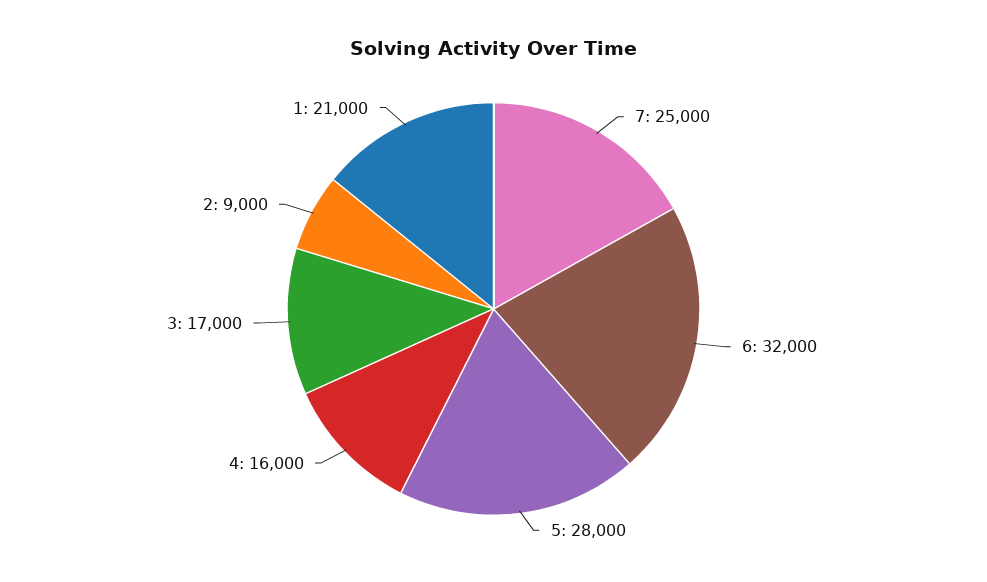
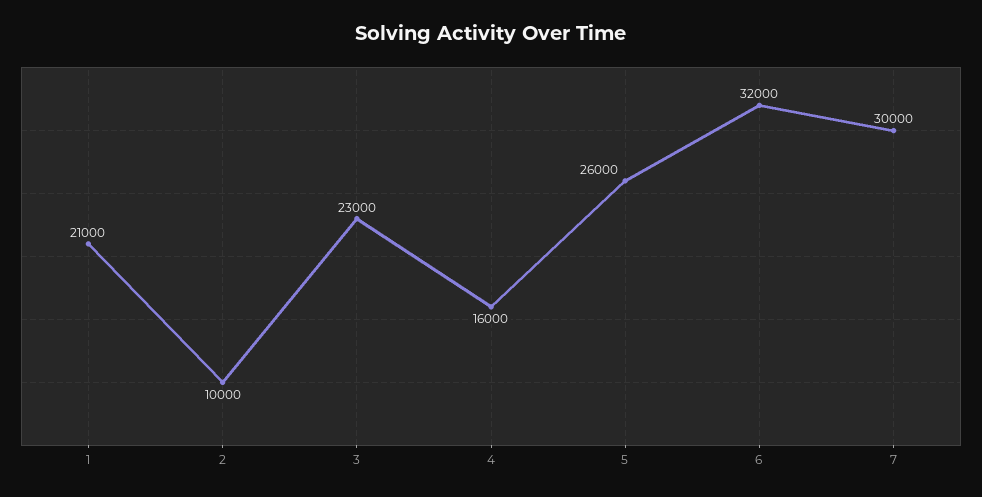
7: 25000 -> 30000
5: 28000 -> 26000
3: 17000 -> 23000
2: 9000 -> 10000

